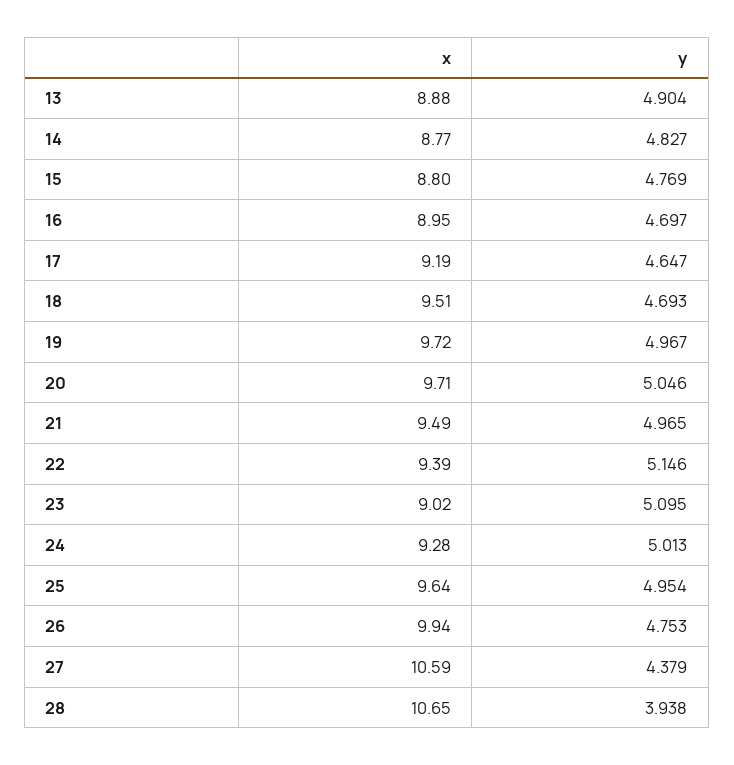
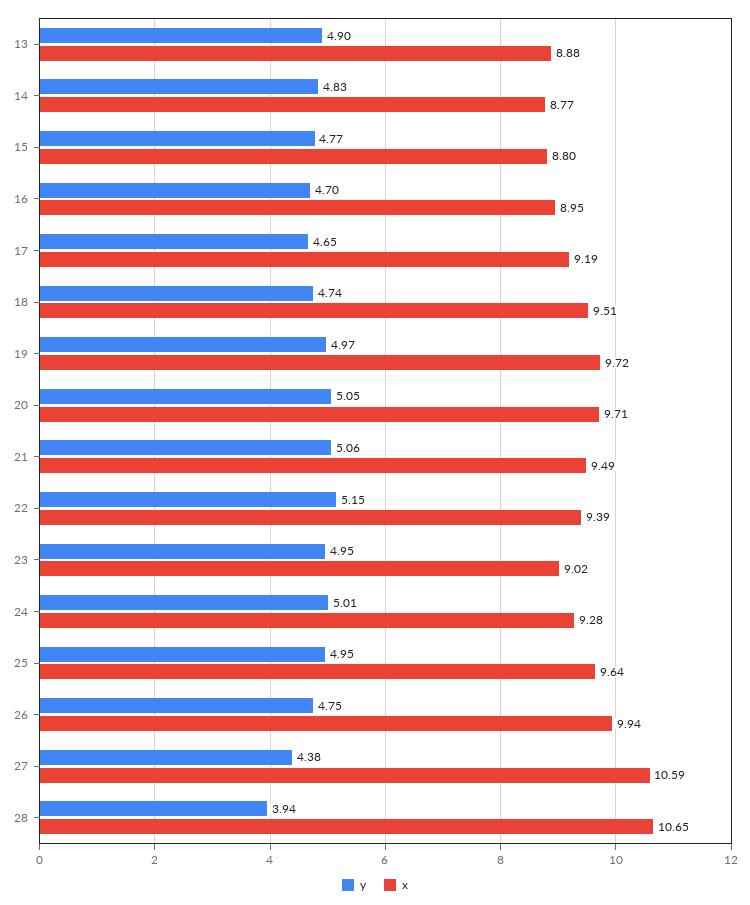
y, 18: 4.693 -> 4.74
y, 21: 4.965 -> 5.06
y, 23: 5.095 -> 4.95

